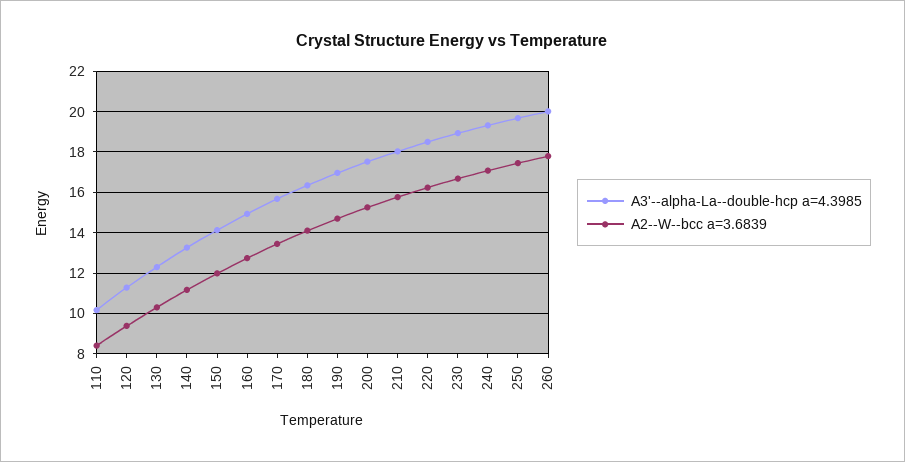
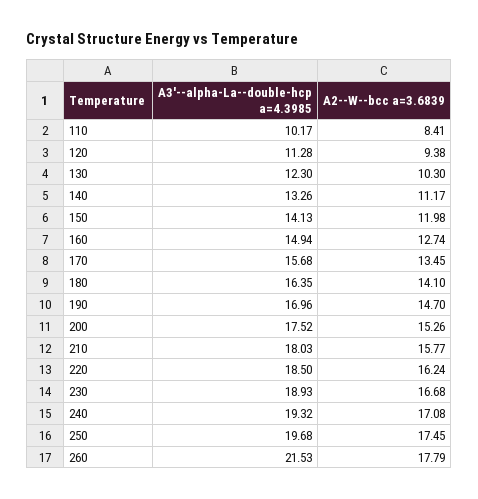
A3'--alpha-La--double-hcp a=4.3985, 260: 20 -> 21.53

